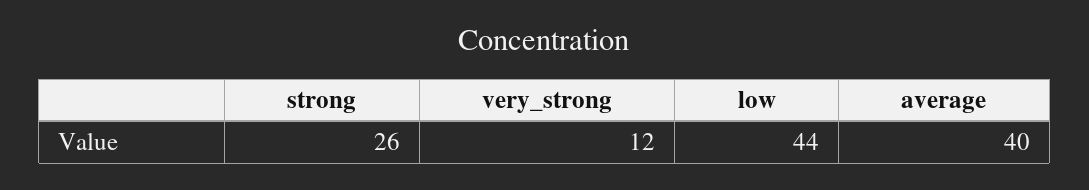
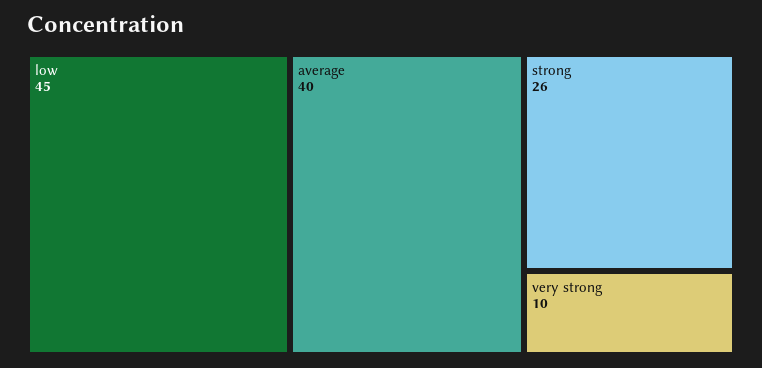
very_strong: 12 -> 10
low: 44 -> 45

